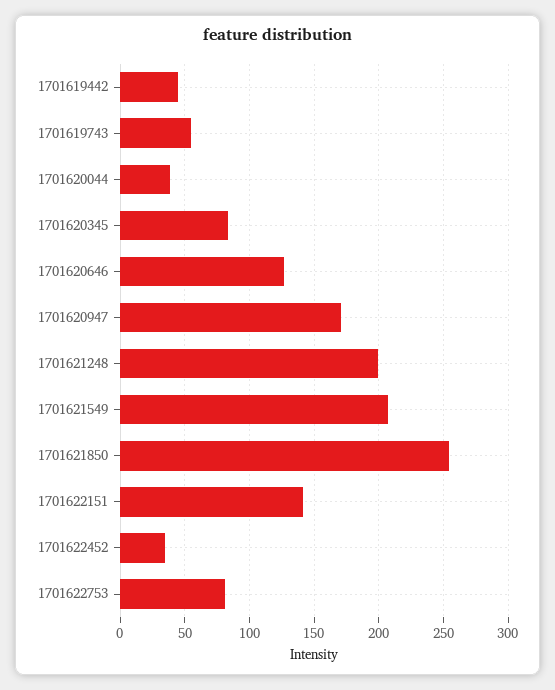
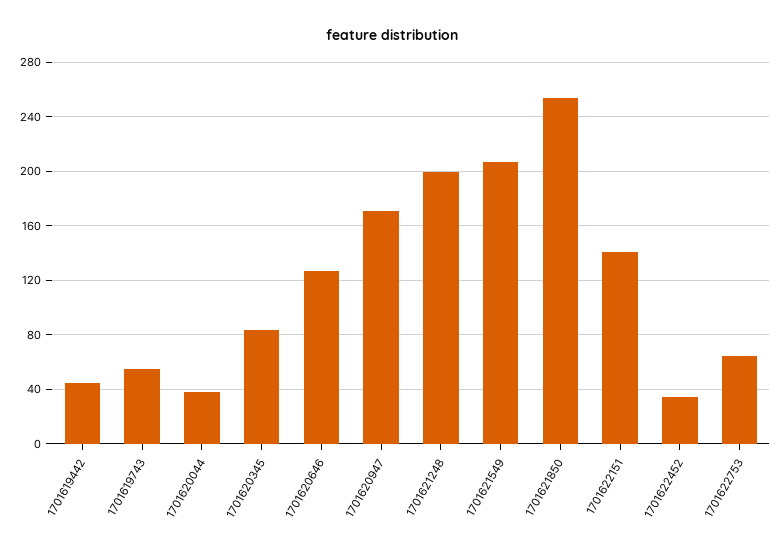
1701622753: 80 -> 65

